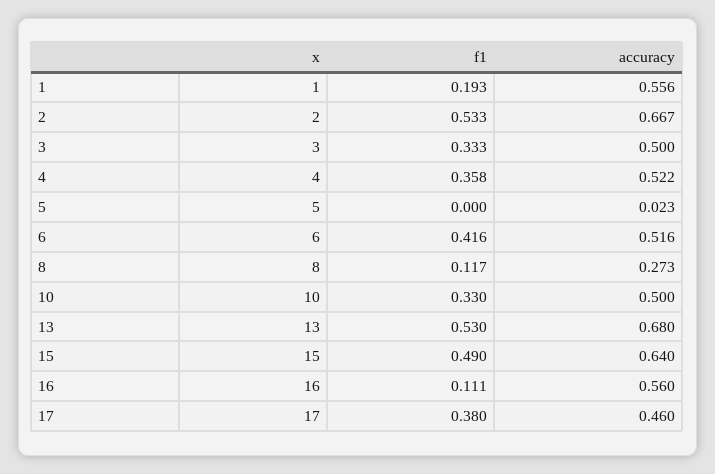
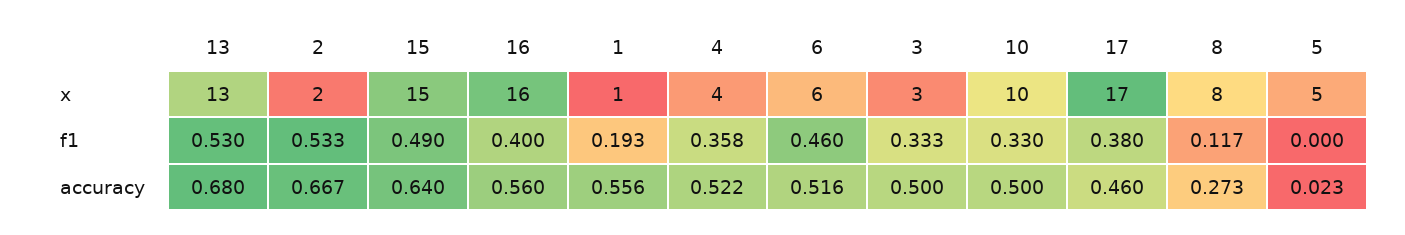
f1, 6: 0.416 -> 0.46
f1, 16: 0.111 -> 0.4

